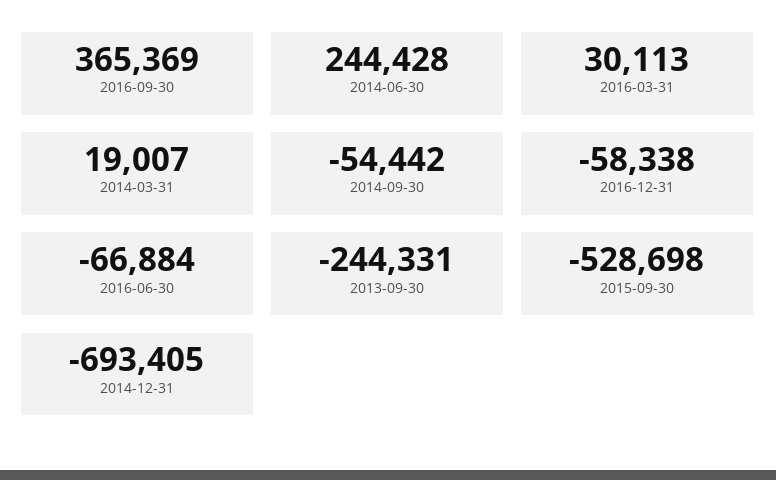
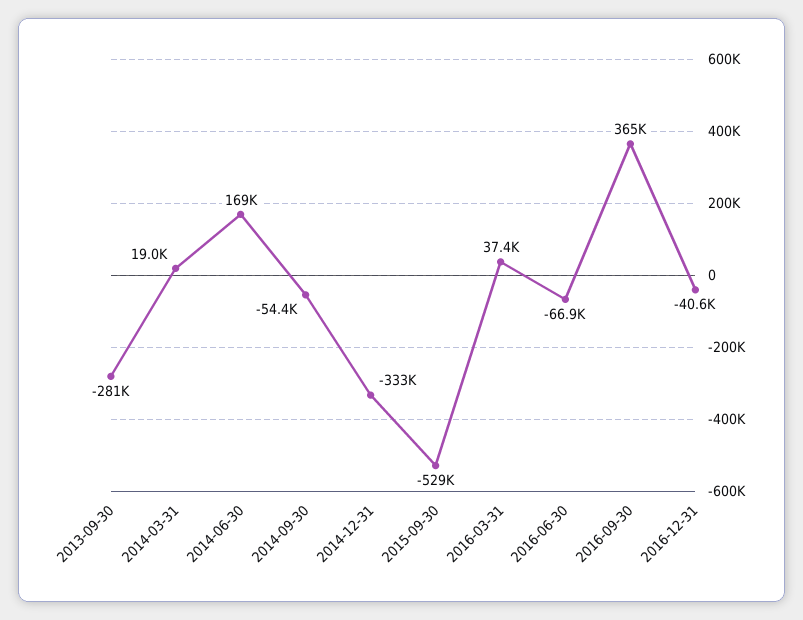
2014-06-30: 244428 -> 169000
2016-03-31: 30113 -> 37400
2016-12-31: -58338 -> -40600
2013-09-30: -244331 -> -281000
2014-12-31: -693405 -> -333000

